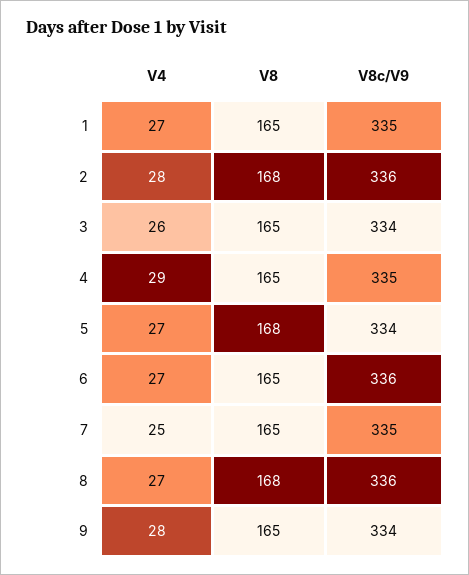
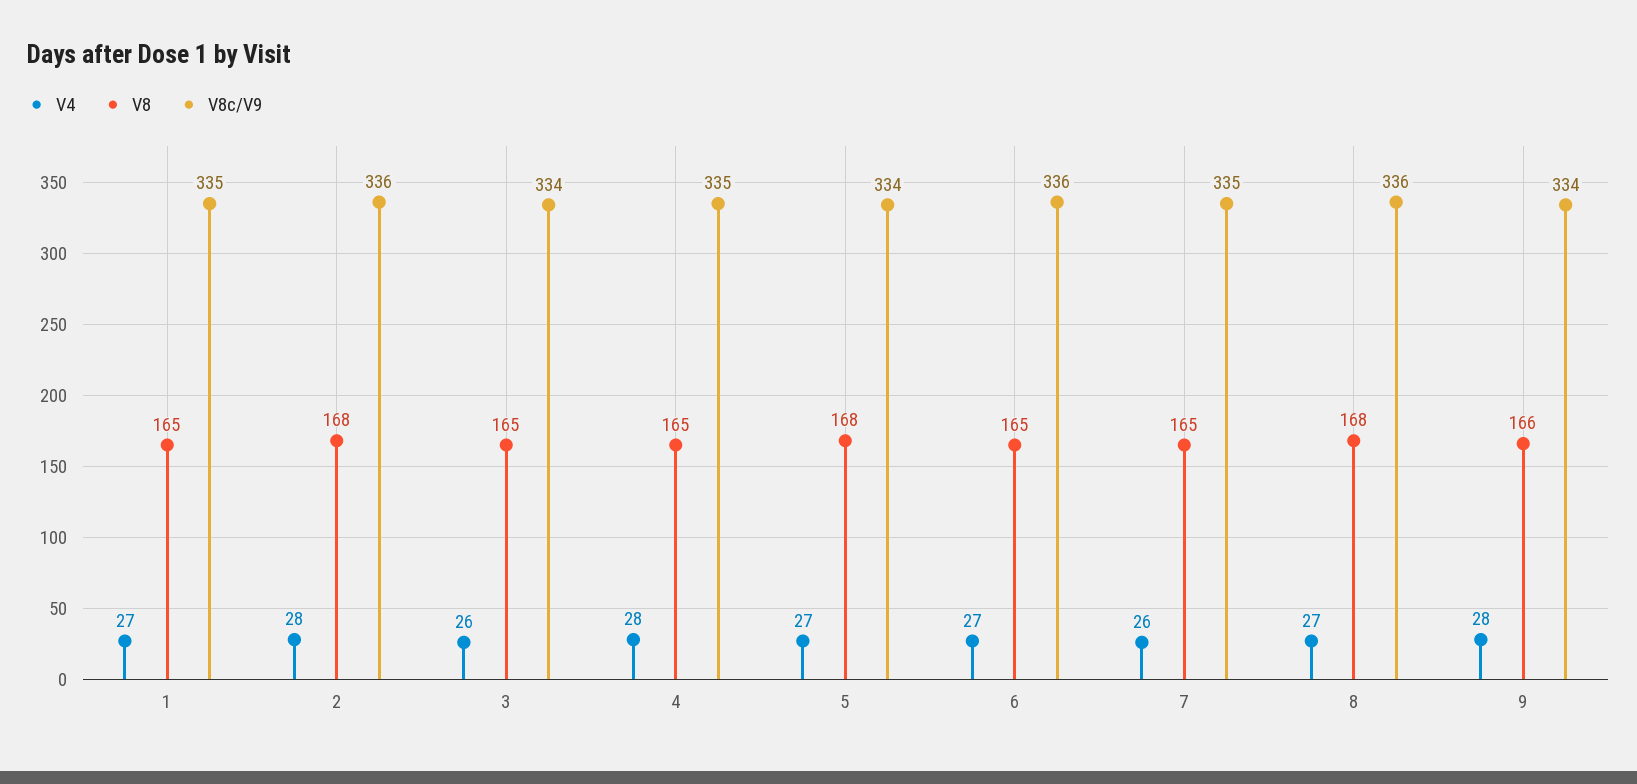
V4, 4: 29 -> 28
V4, 7: 25 -> 26
V8, 9: 165 -> 166

